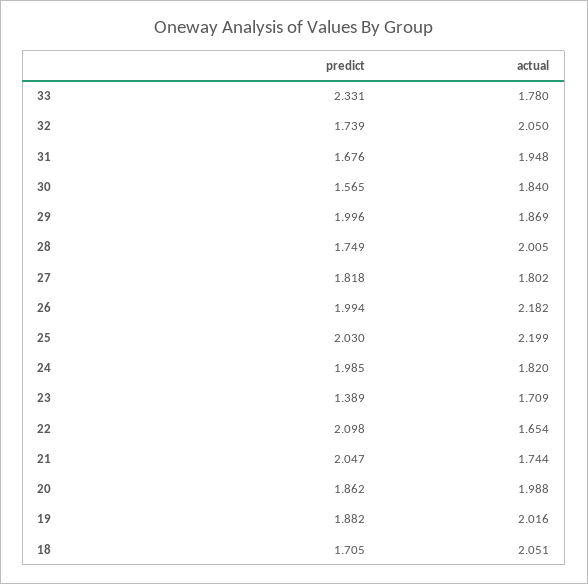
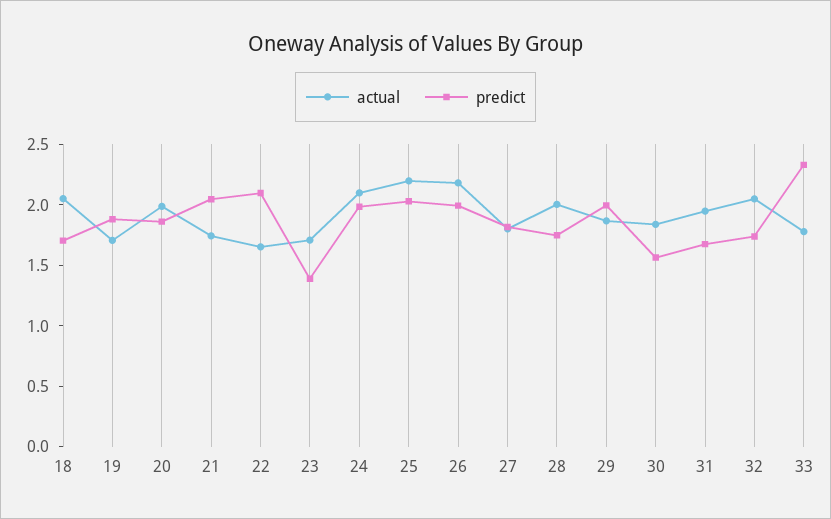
actual, 24: 1.82 -> 2.1
actual, 19: 2.016 -> 1.7

